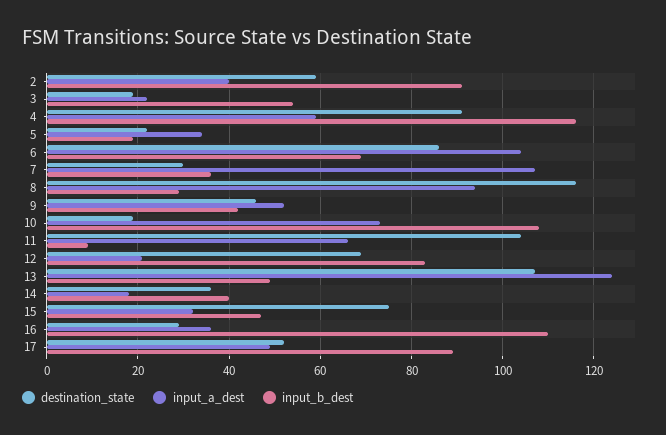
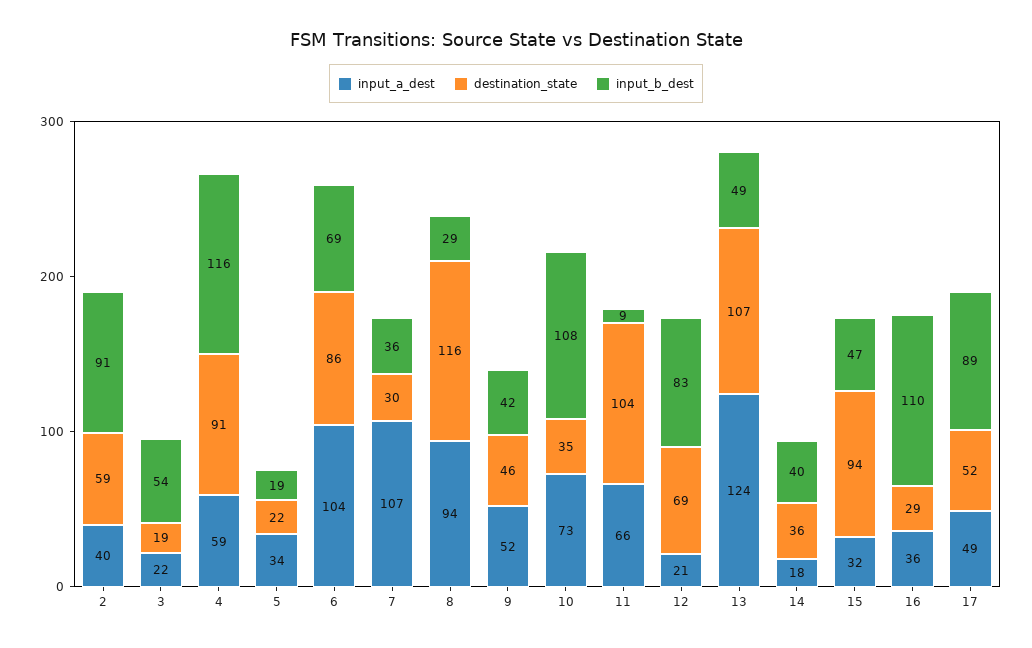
destination_state, 10: 20 -> 35
destination_state, 15: 75 -> 94

